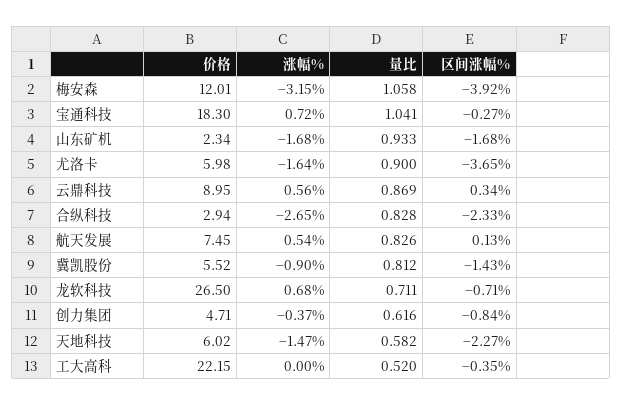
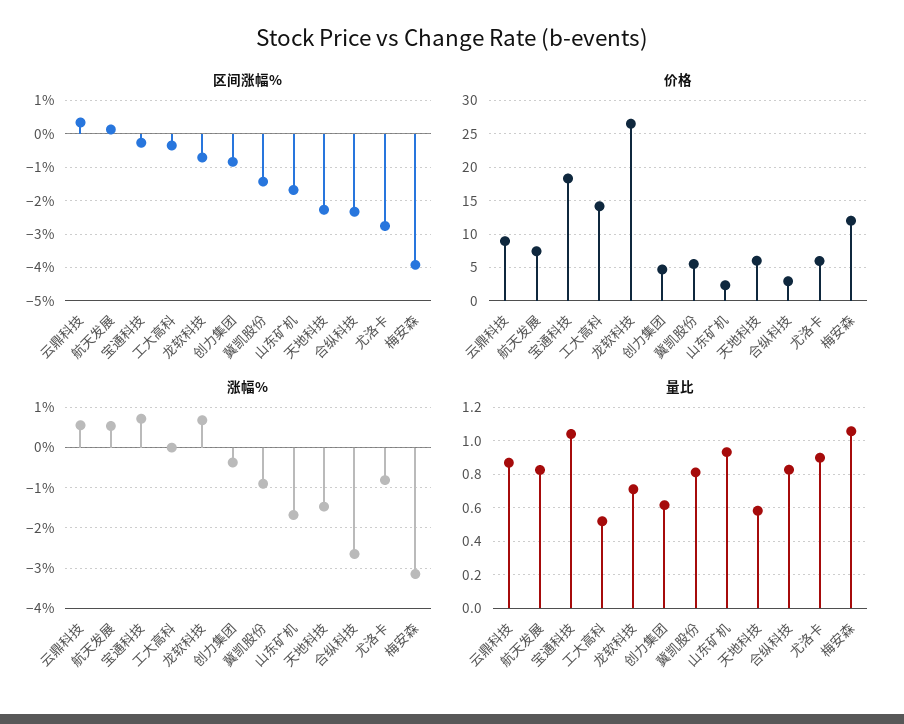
涨幅%, 尤洛卡: -1.64 -> -0.8
区间涨幅%, 尤洛卡: -3.65 -> -2.8
价格, 工大高科: 22.15 -> 14

